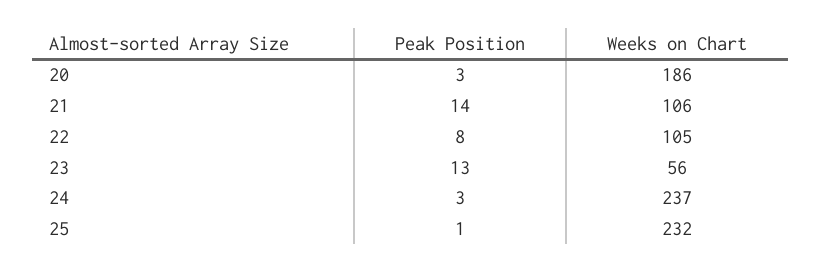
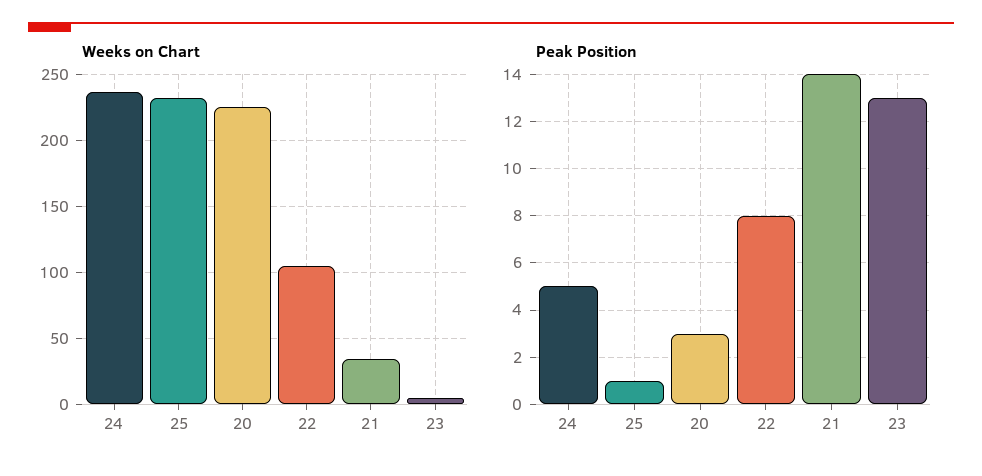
Weeks on Chart, 20: 186 -> 225
Weeks on Chart, 21: 106 -> 35
Weeks on Chart, 23: 56 -> 5
Peak Position, 24: 3 -> 5

